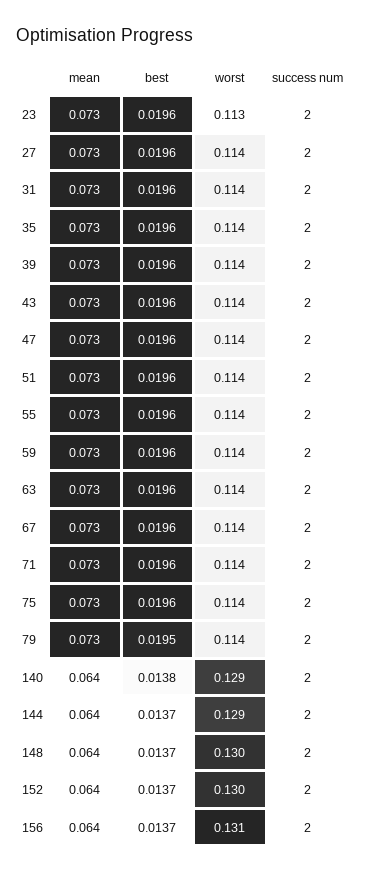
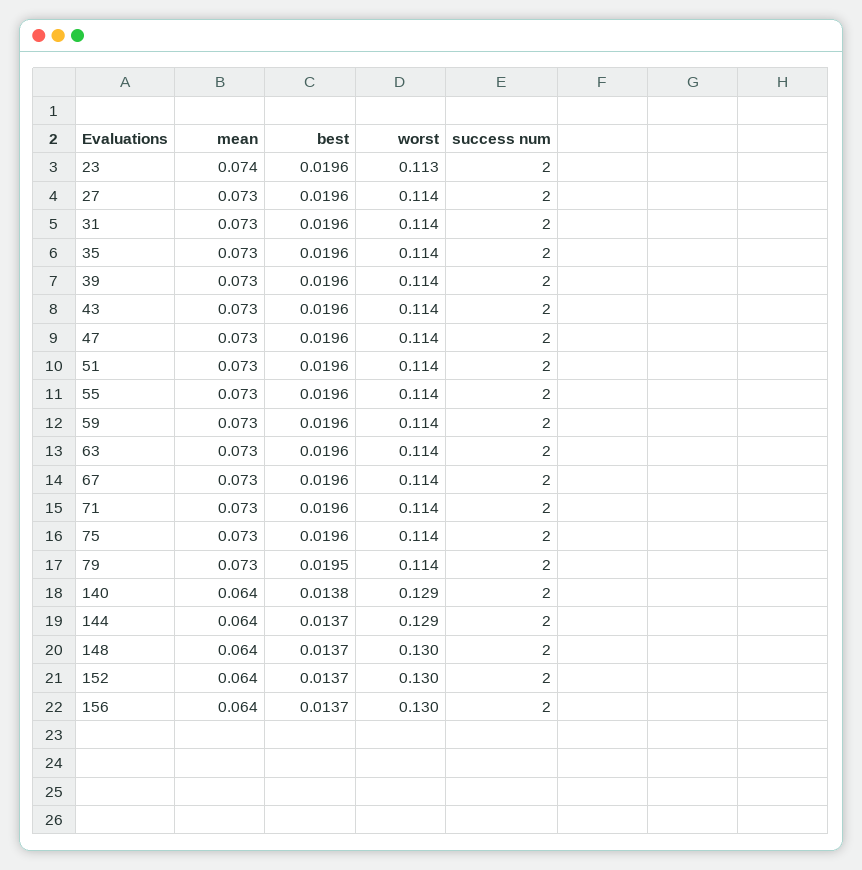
mean, 23: 0.073 -> 0.074
worst, 156: 0.131 -> 0.13

